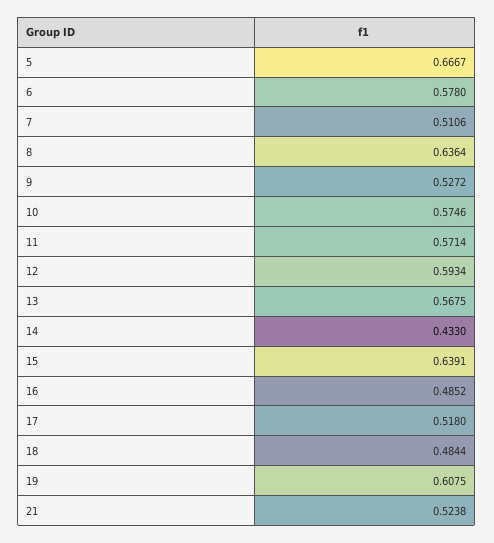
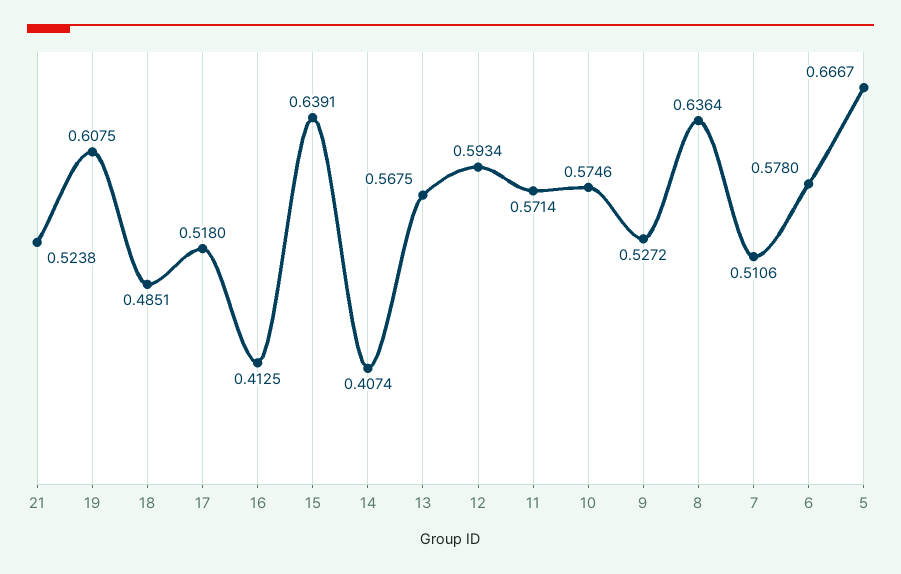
14: 0.433 -> 0.4074
16: 0.4852 -> 0.4125
18: 0.4844 -> 0.4851

